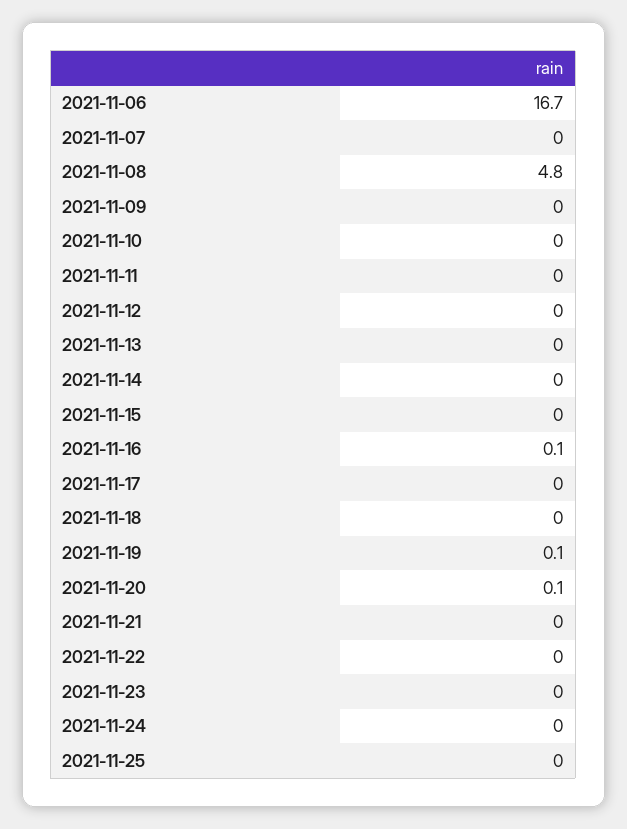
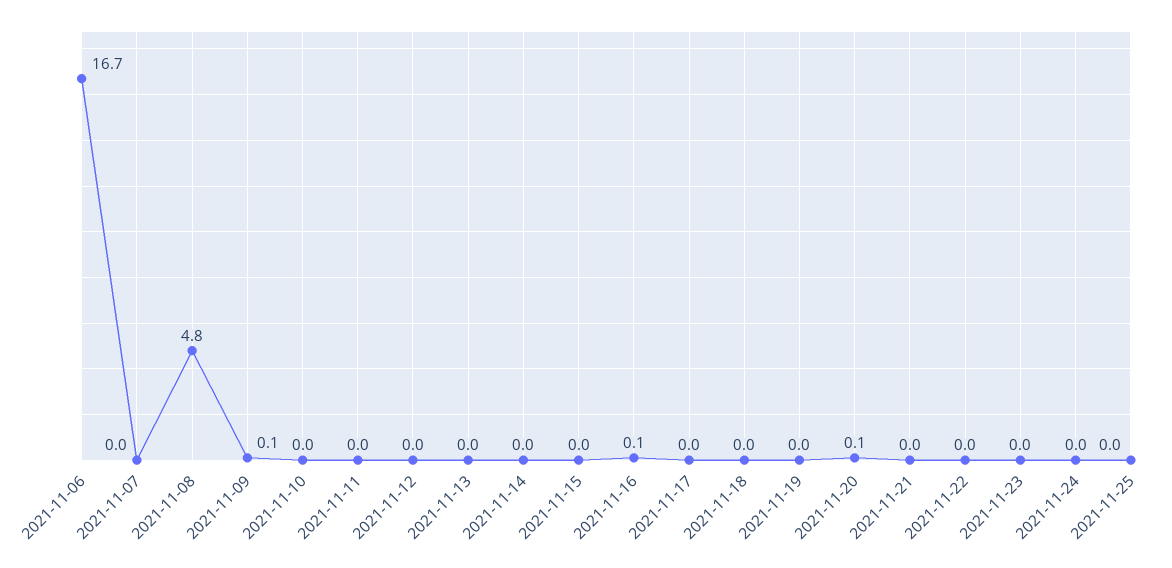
2021-11-09: 0 -> 0.1
2021-11-19: 0.1 -> 0

